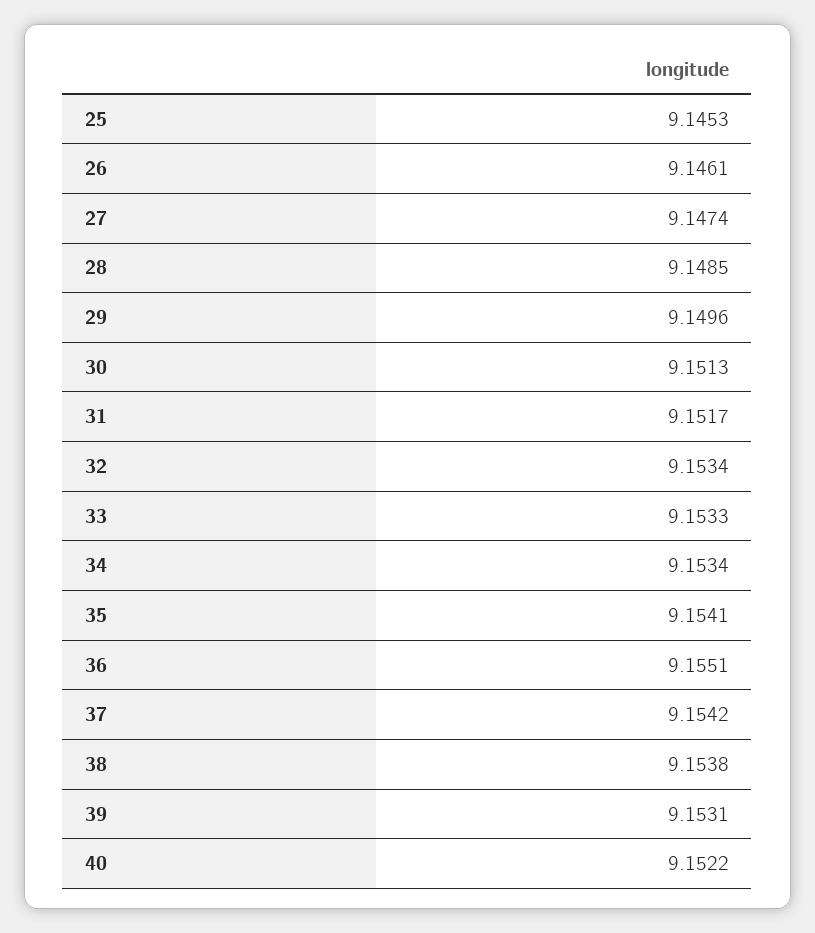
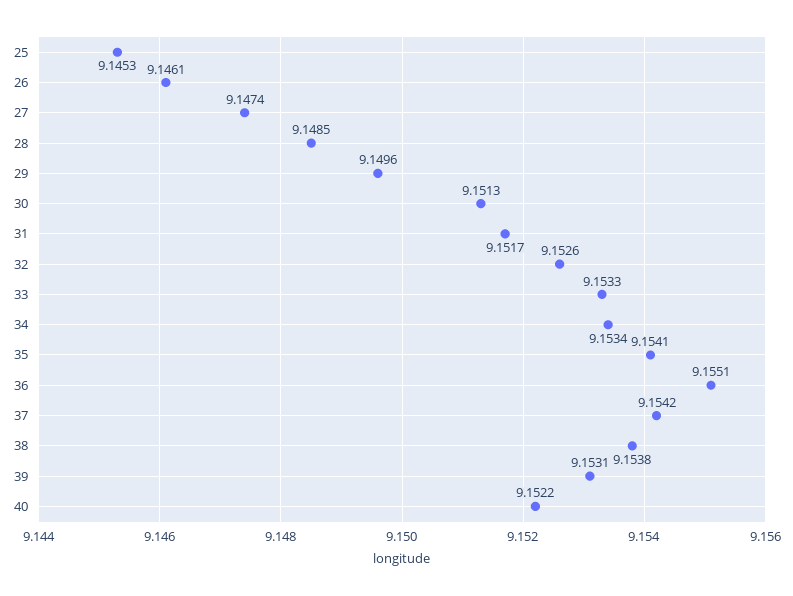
32: 9.1534 -> 9.1526

